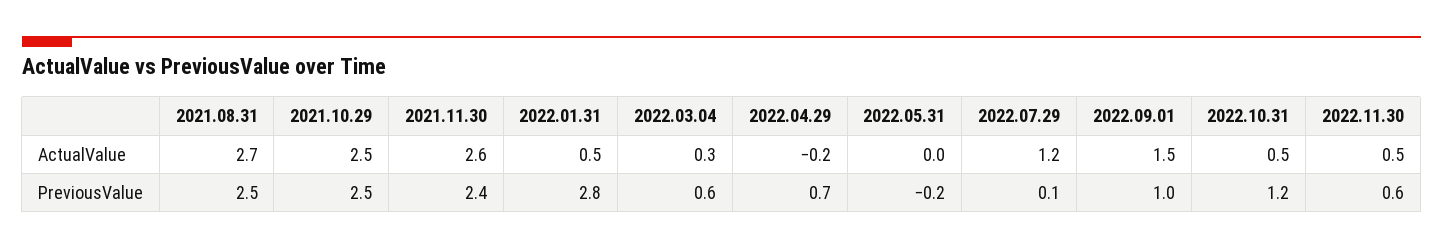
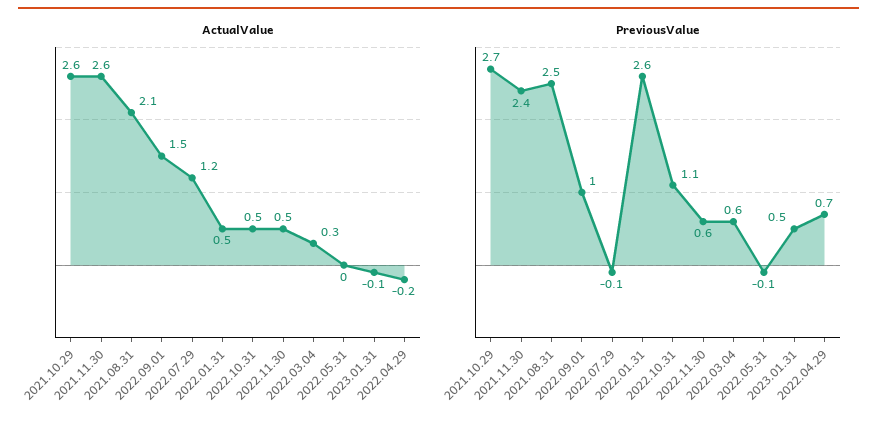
ActualValue, 2021.08.31: 2.7 -> 2.1
ActualValue, 2021.10.29: 2.5 -> 2.6
PreviousValue, 2021.10.29: 2.5 -> 2.7
PreviousValue, 2022.01.31: 2.8 -> 2.6
PreviousValue, 2022.05.31: -0.2 -> -0.1
PreviousValue, 2022.07.29: 0.1 -> -0.1
PreviousValue, 2022.10.31: 1.2 -> 1.1
ActualValue, 2023.01.31: none -> -0.1
PreviousValue, 2023.01.31: none -> 0.5

